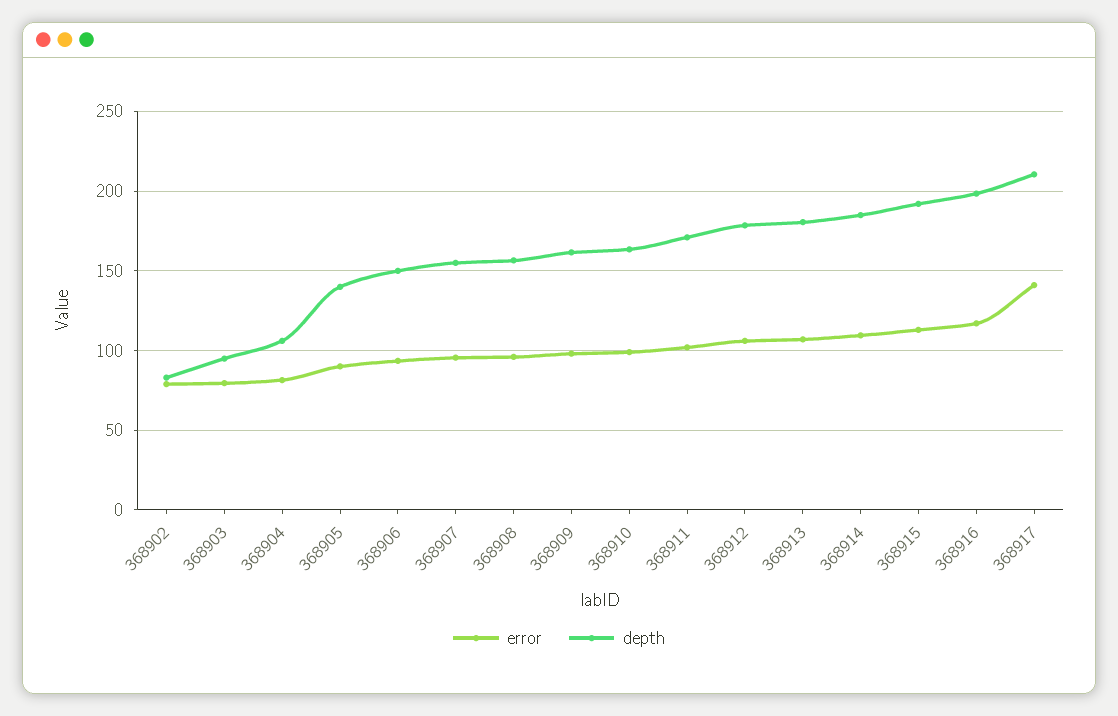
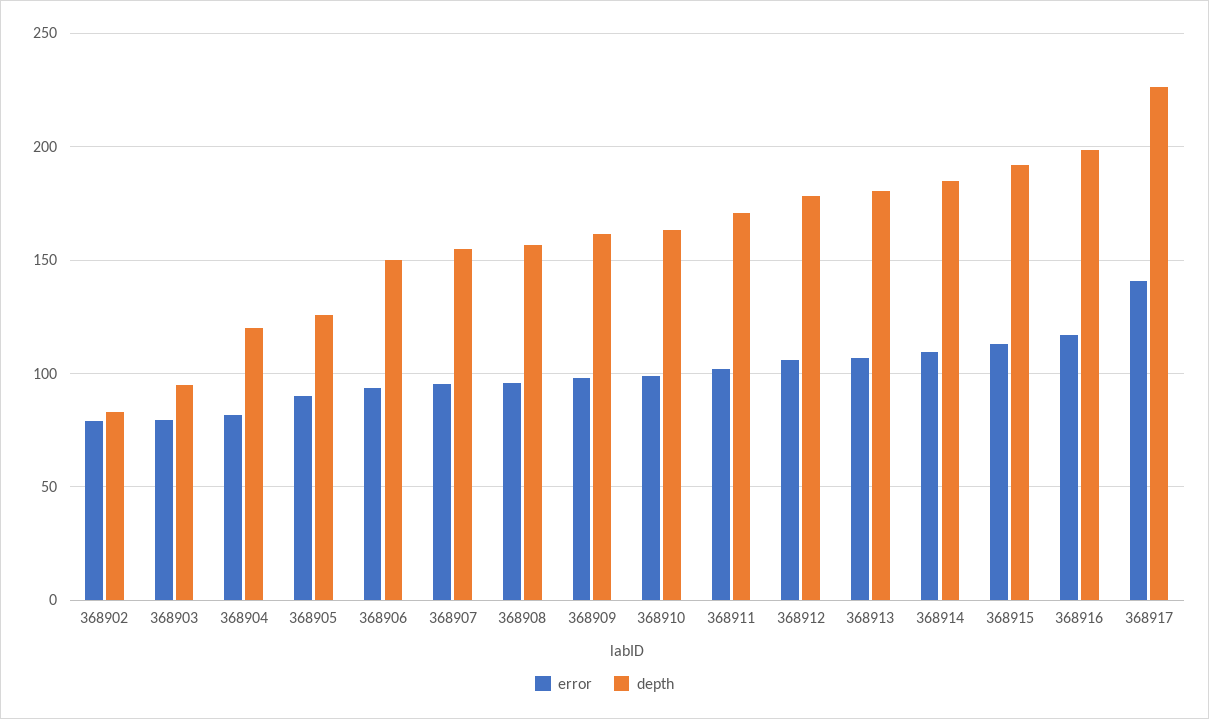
depth, 368904: 105 -> 120
depth, 368905: 140 -> 125
depth, 368917: 210 -> 225

